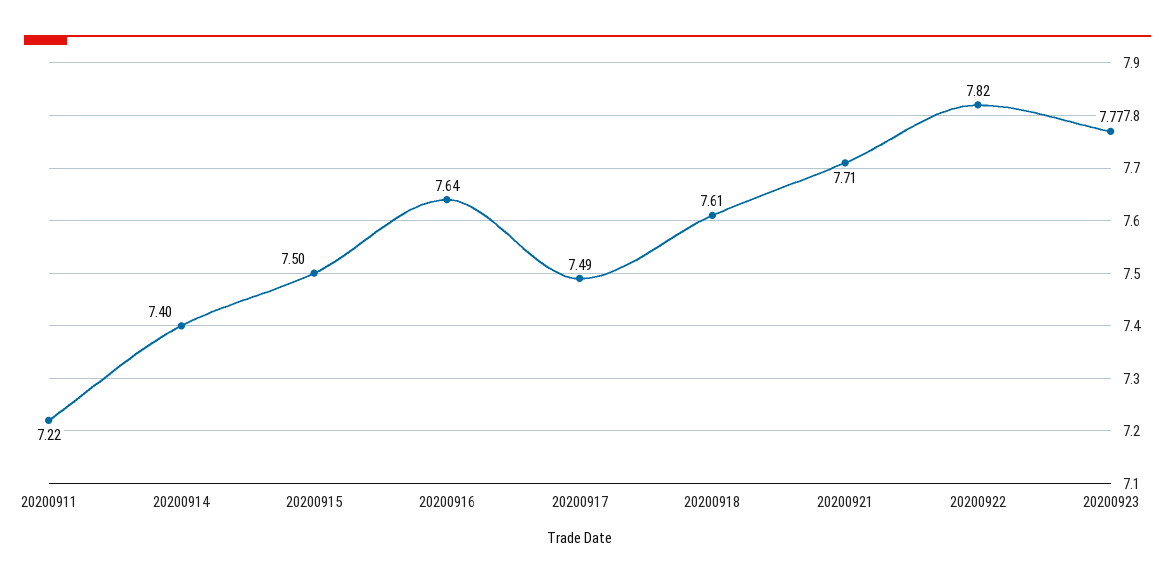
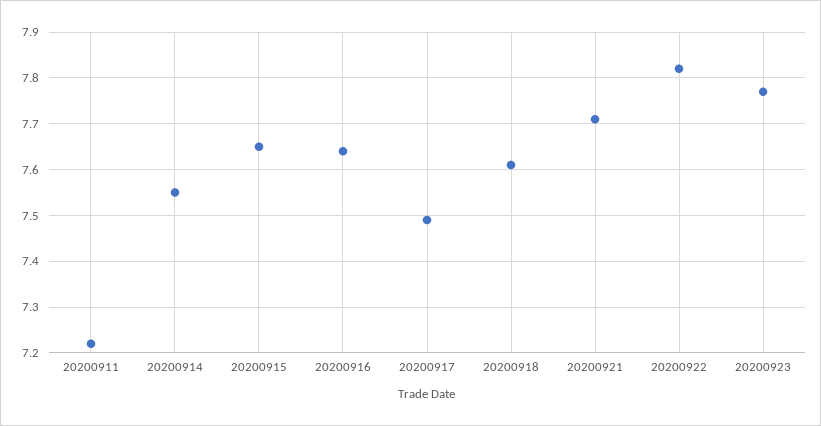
20200914: 7.4 -> 7.55
20200915: 7.5 -> 7.65

